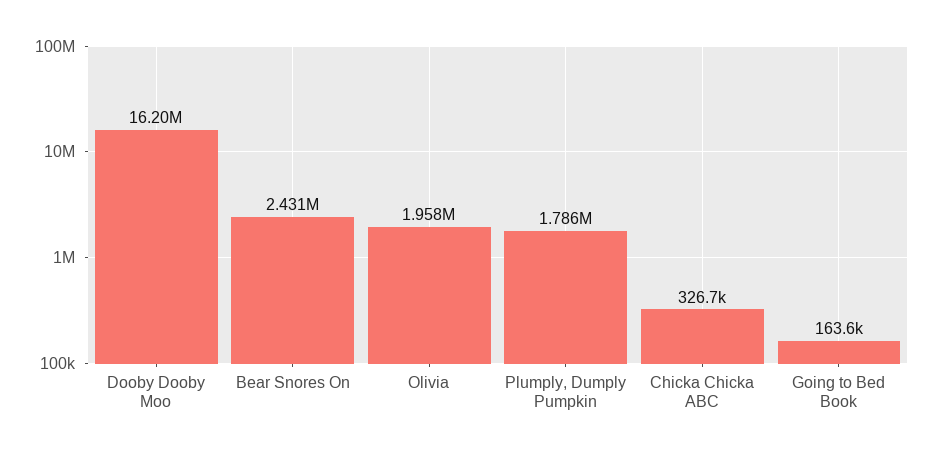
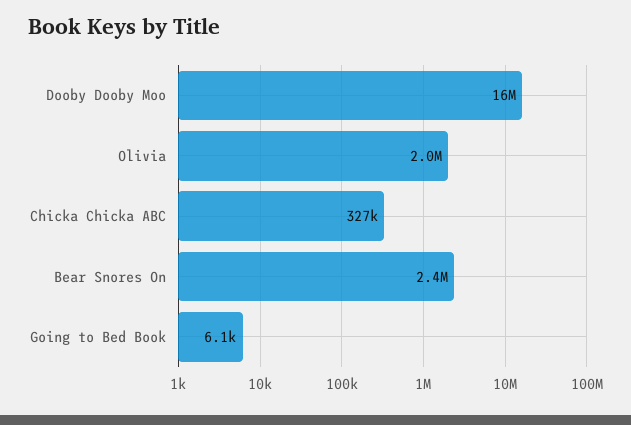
Plumply, Dumply Pumpkin: 1786000 -> none
Going to Bed Book: 163600 -> 6100

